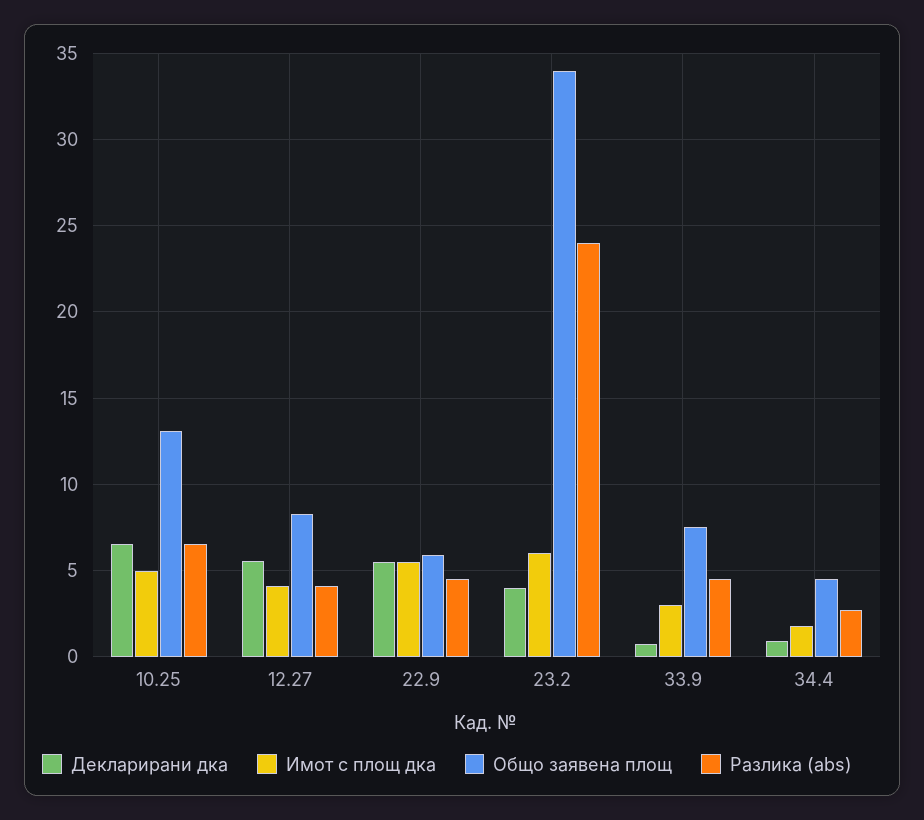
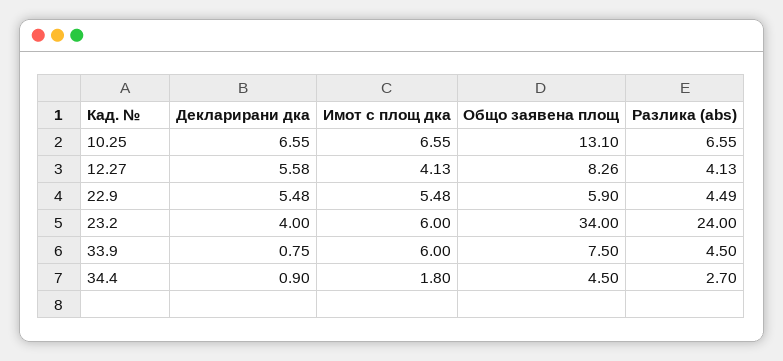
Имот с площ дка, 10.25: 5 -> 6.55
Имот с площ дка, 33.9: 3 -> 6

